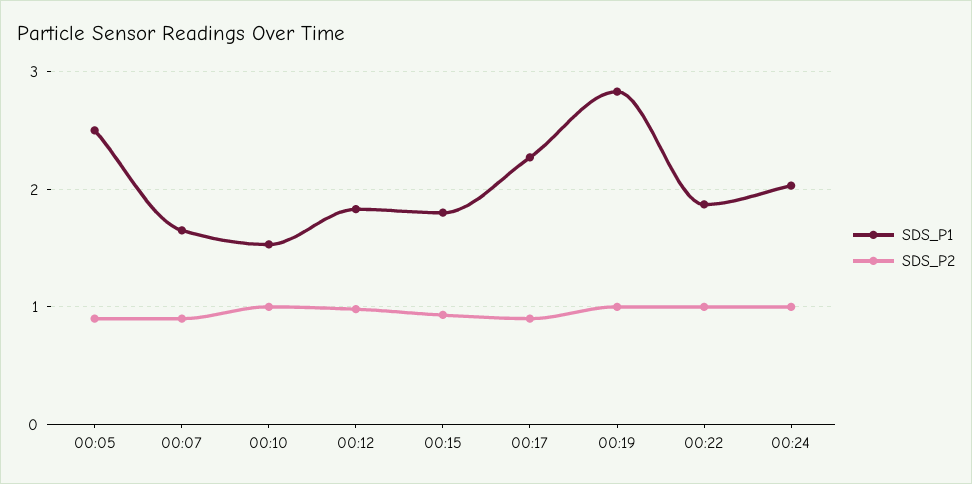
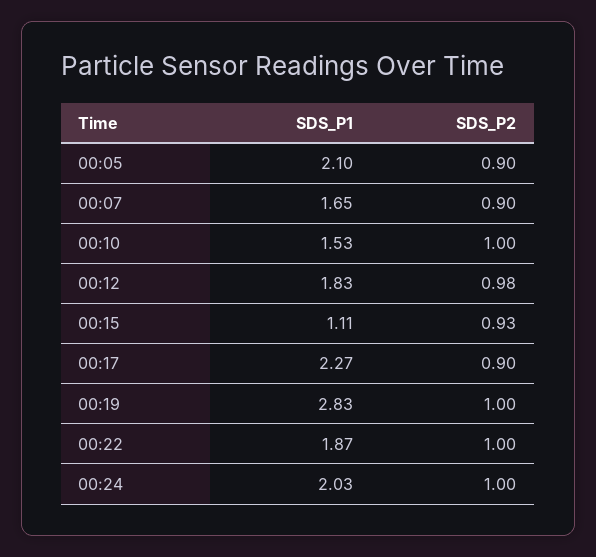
SDS_P1, 00:05: 2.5 -> 2.1
SDS_P1, 00:15: 1.8 -> 1.11

